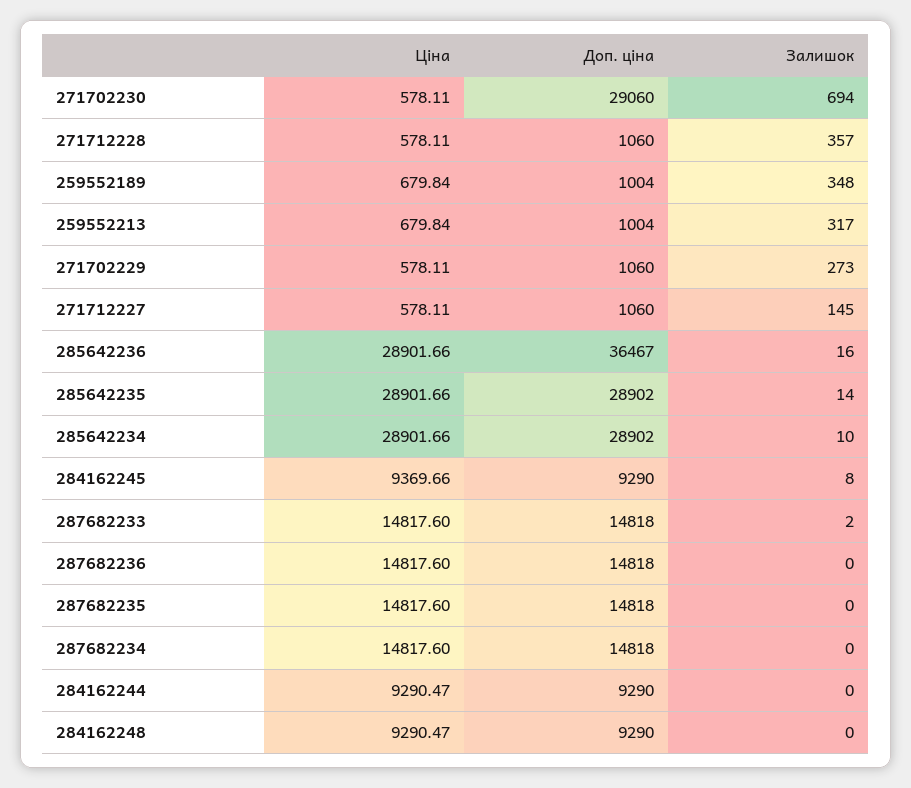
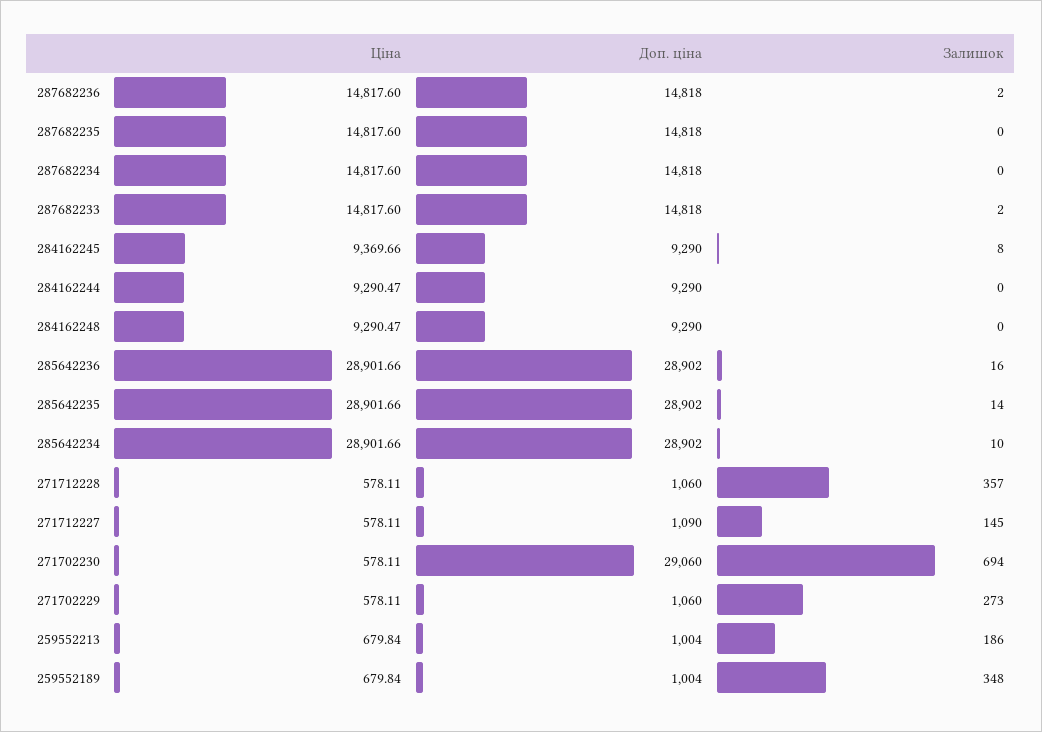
Залишок, 259552213: 317 -> 186
Доп. ціна, 271712227: 1060 -> 1090
Доп. ціна, 285642236: 36467 -> 28902
Залишок, 287682236: 0 -> 2

